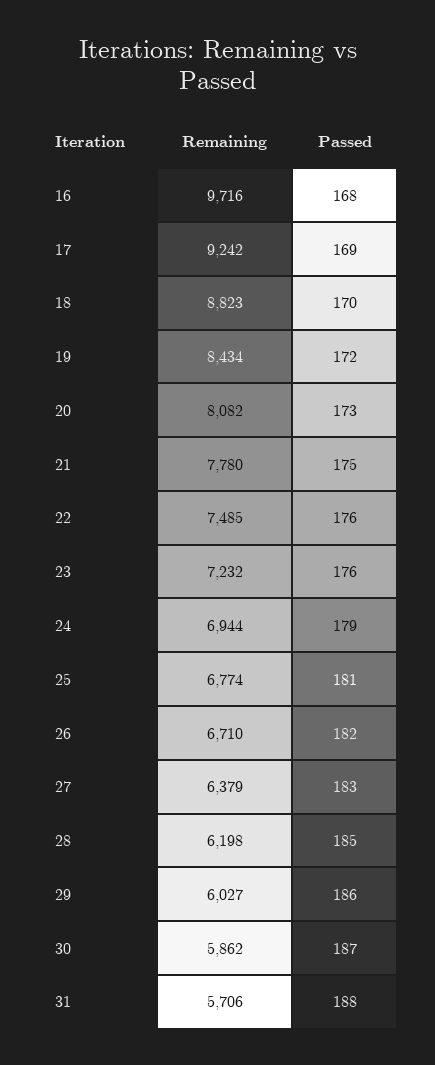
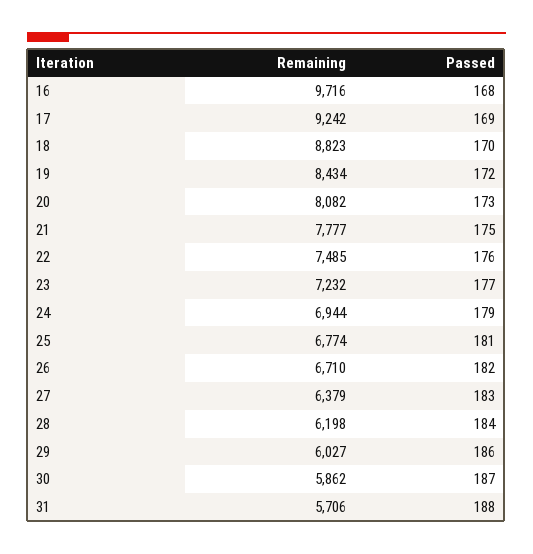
Remaining, 21: 7780 -> 7777
Passed, 23: 176 -> 177
Passed, 28: 185 -> 184

